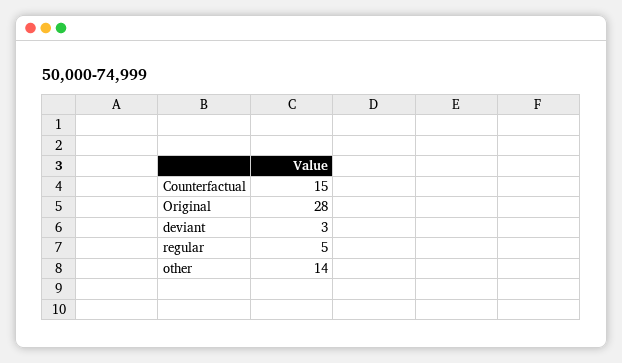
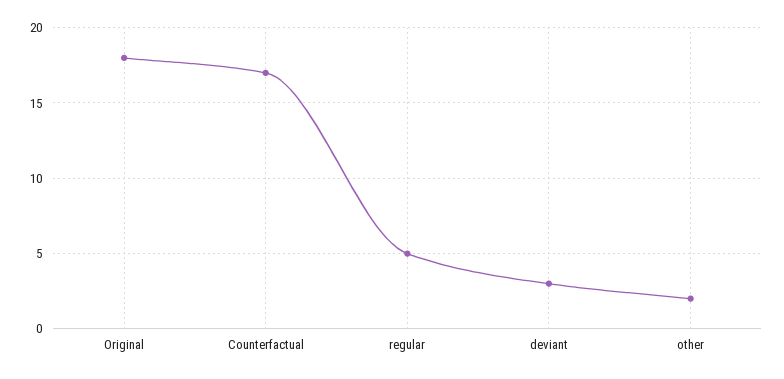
Counterfactual: 15 -> 17
Original: 28 -> 18
other: 14 -> 2

